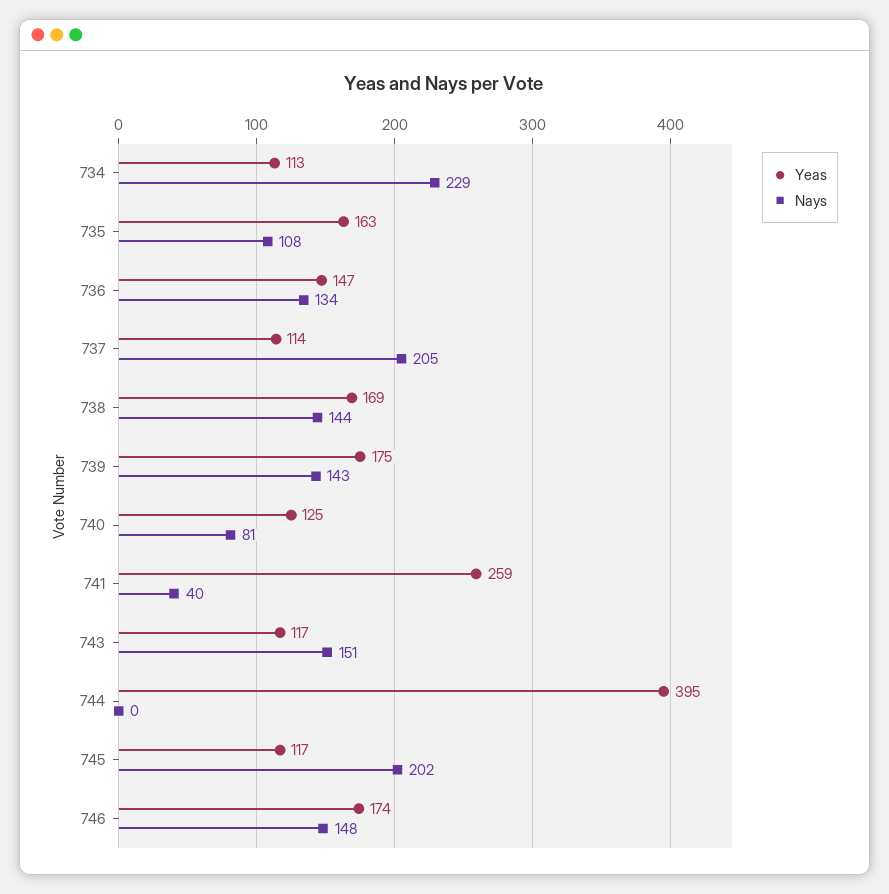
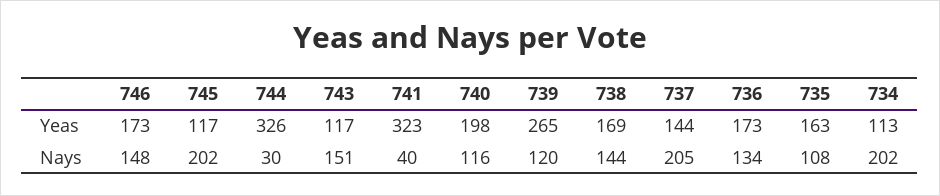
Nays, 734: 229 -> 202
Yeas, 736: 147 -> 173
Yeas, 737: 114 -> 144
Yeas, 739: 175 -> 265
Nays, 739: 143 -> 120
Yeas, 740: 125 -> 198
Nays, 740: 81 -> 116
Yeas, 741: 259 -> 323
Yeas, 744: 395 -> 326
Nays, 744: 0 -> 30
Yeas, 746: 174 -> 173

